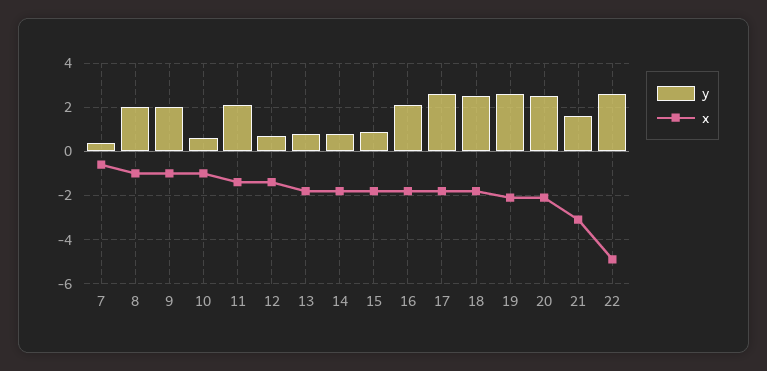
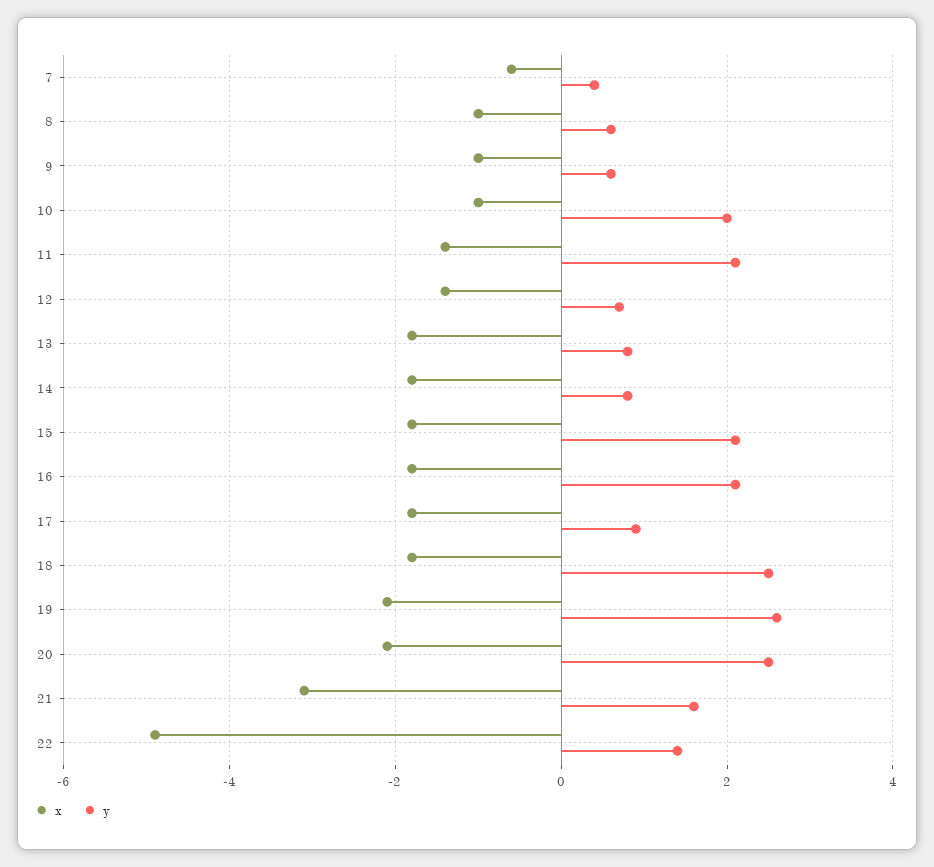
y, 8: 2 -> 0.5
y, 9: 2 -> 0.5
y, 10: 0.5 -> 2
y, 15: 1 -> 2
y, 17: 2.5 -> 1
y, 22: 2.5 -> 1.5

